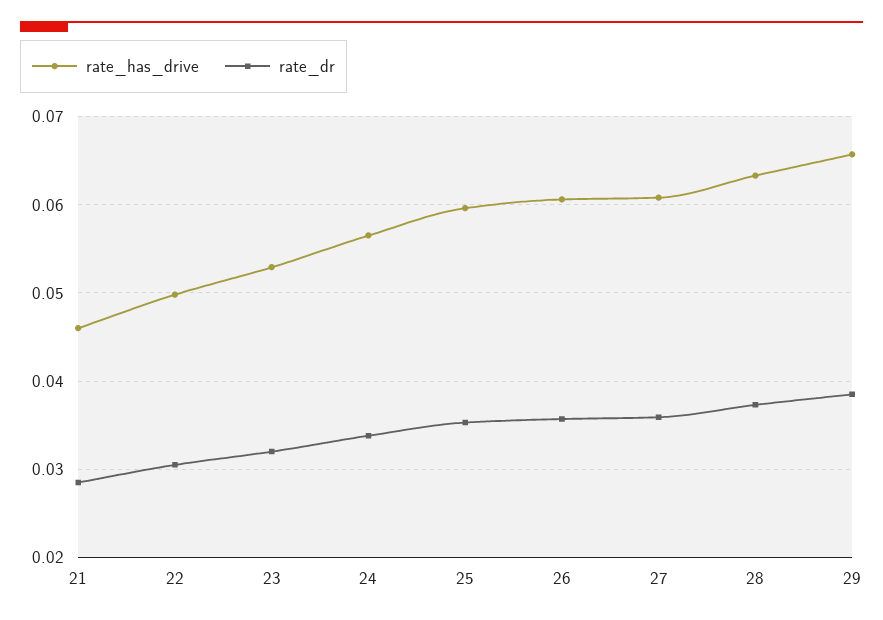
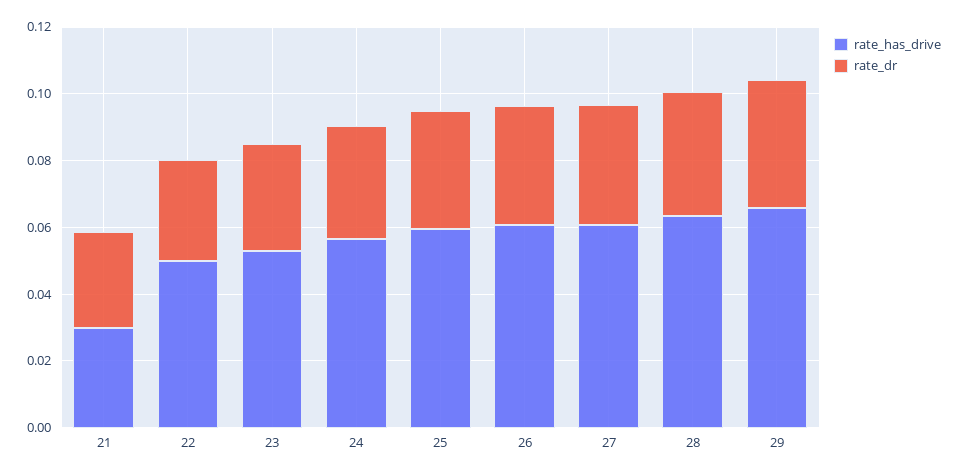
rate_has_drive, 21: 0.046 -> 0.03

